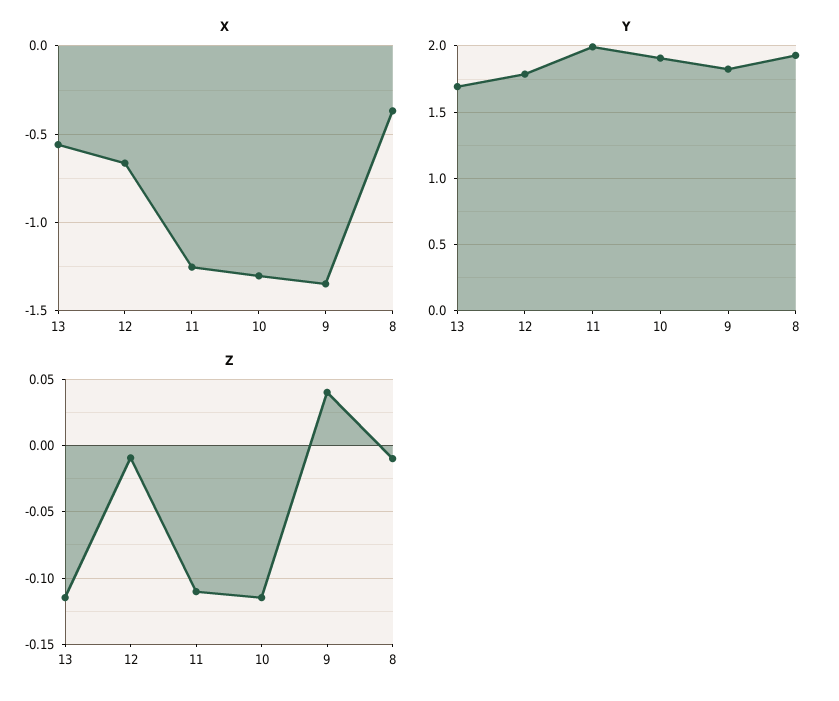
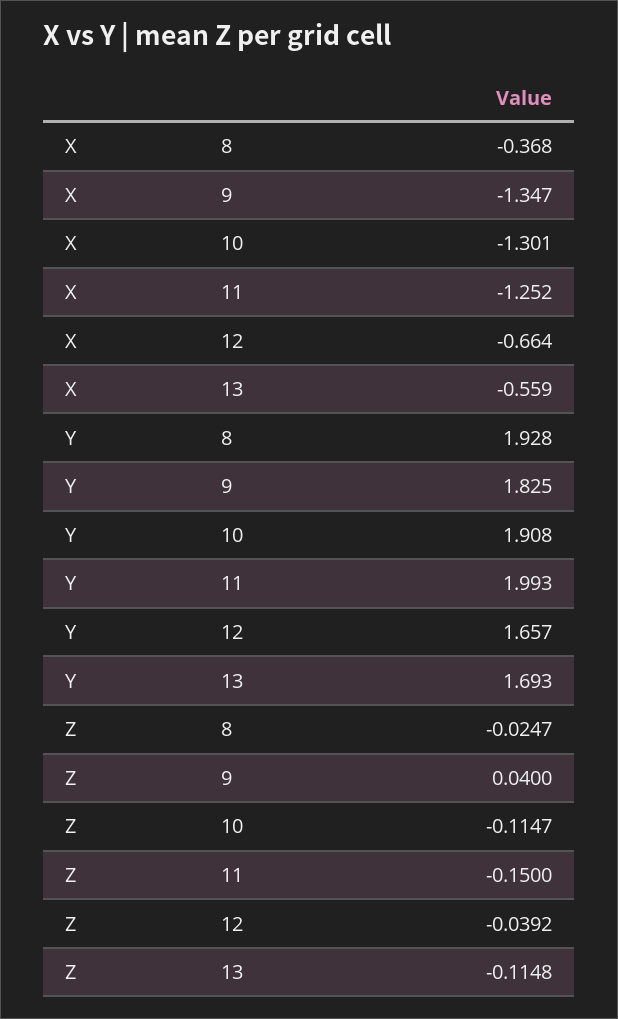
Y, 12: 1.8 -> 1.657
Z, 12: -0.01 -> -0.0392
Z, 11: -0.11 -> -0.15
Z, 8: -0.01 -> -0.0247

